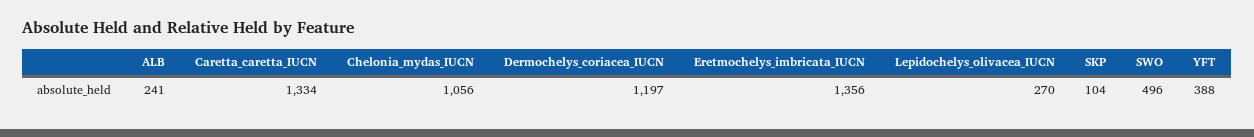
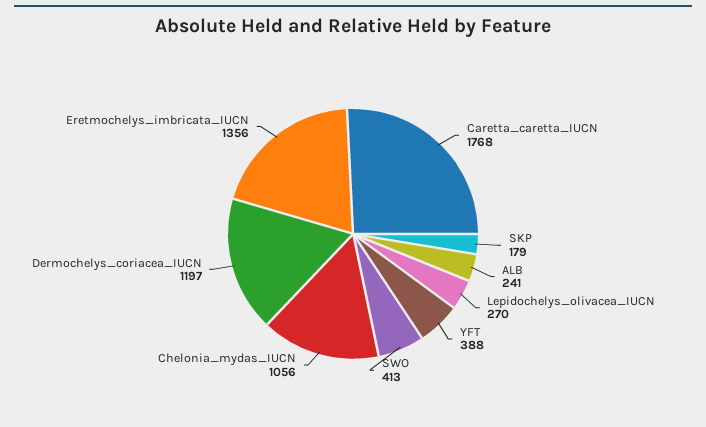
Caretta_caretta_IUCN: 1334 -> 1768
SKP: 104 -> 179
SWO: 496 -> 413

